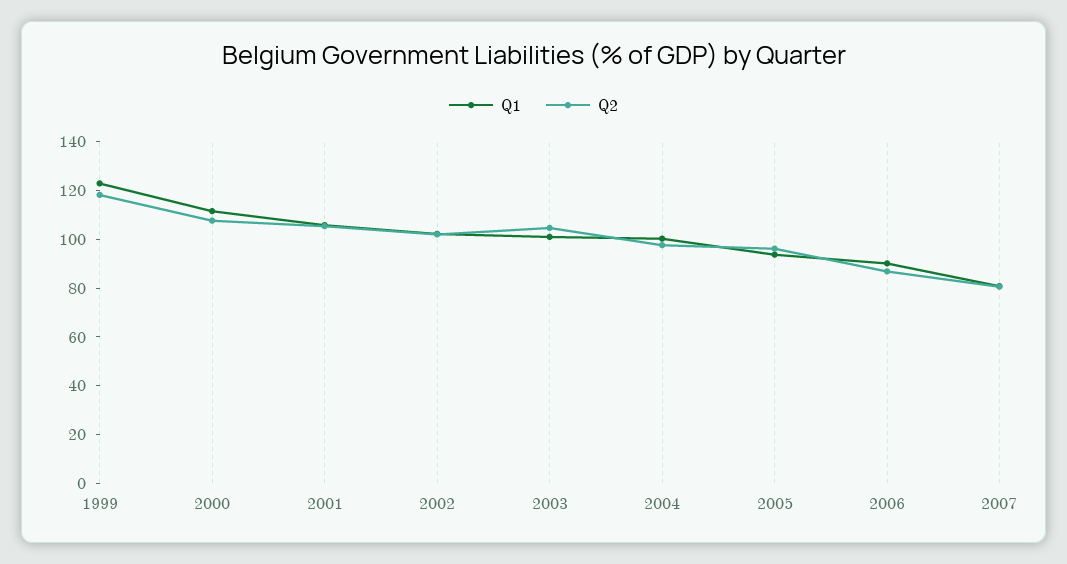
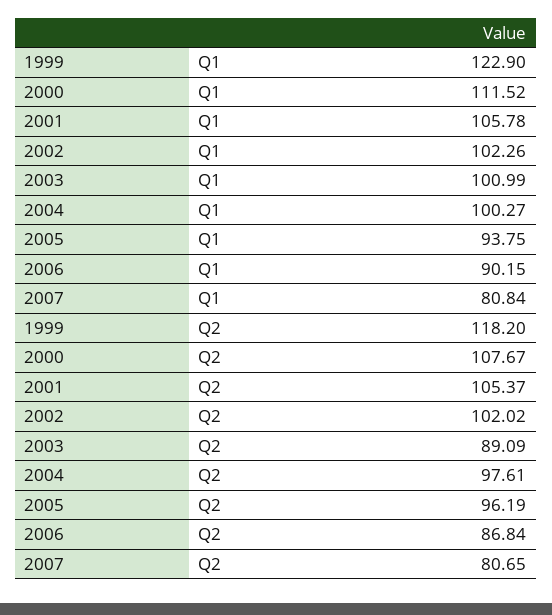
Q2, 2003: 105 -> 89.09

